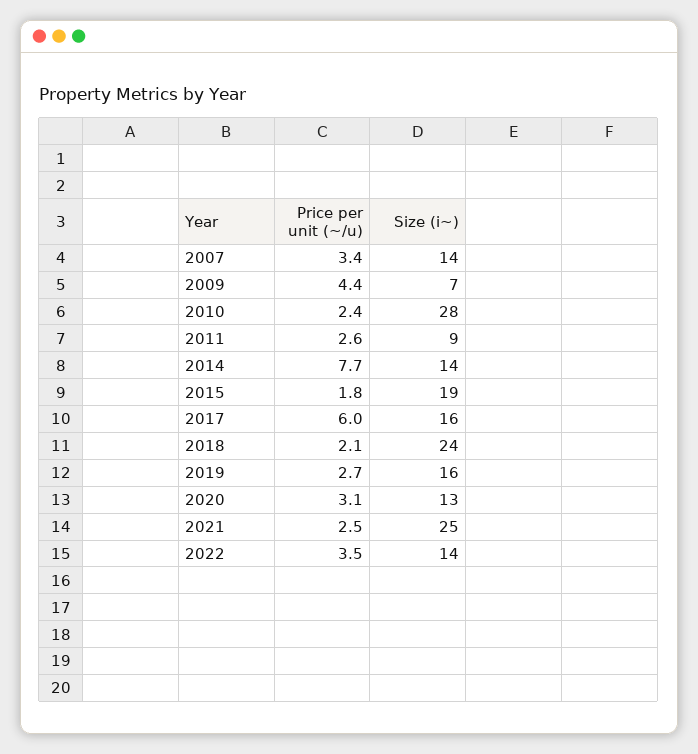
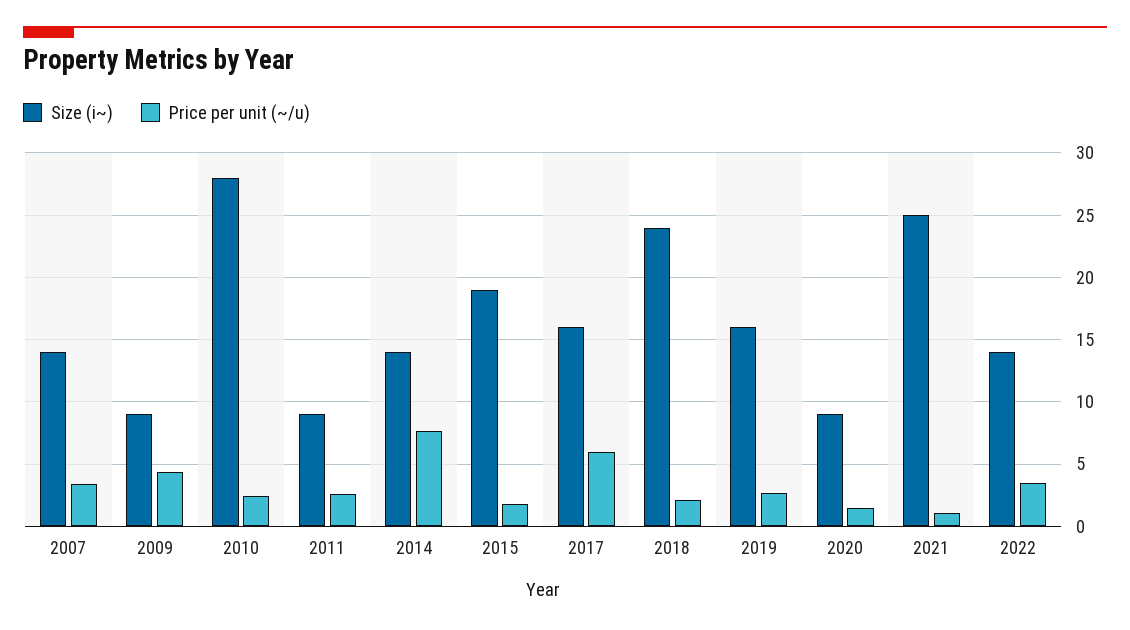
Size (i~), 2009: 7 -> 9
Price per unit (~/u), 2020: 3.1 -> 1.5
Size (i~), 2020: 13 -> 9
Price per unit (~/u), 2021: 2.5 -> 1

